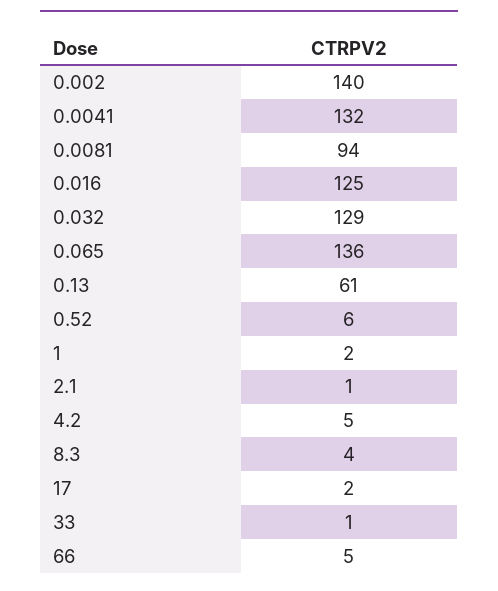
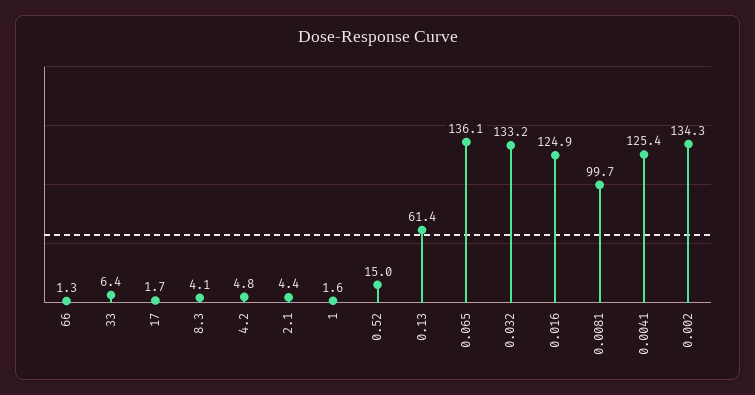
0.002: 140 -> 134.3
0.0041: 132 -> 125.4
0.0081: 94 -> 99.7
0.032: 129 -> 133.2
0.52: 6 -> 15
2.1: 1 -> 4.4
33: 1 -> 6.4
66: 5 -> 1.3

